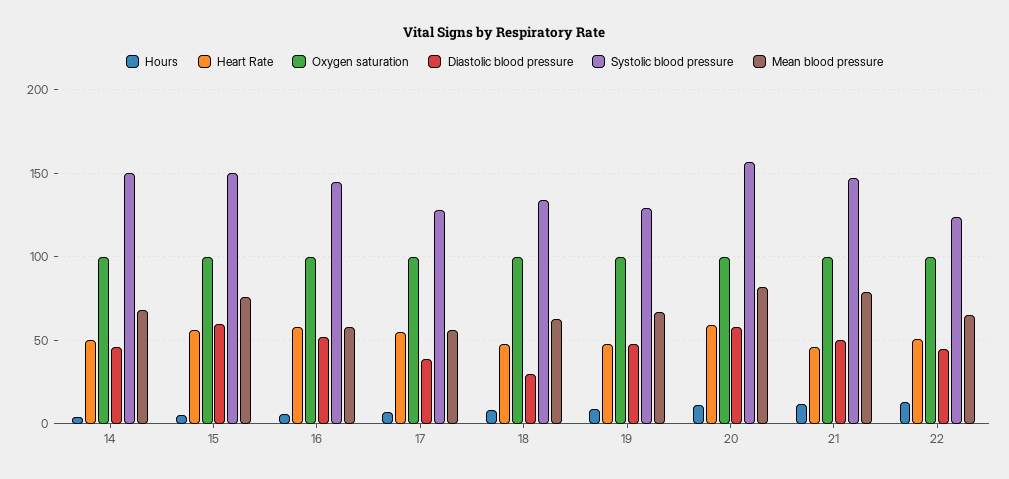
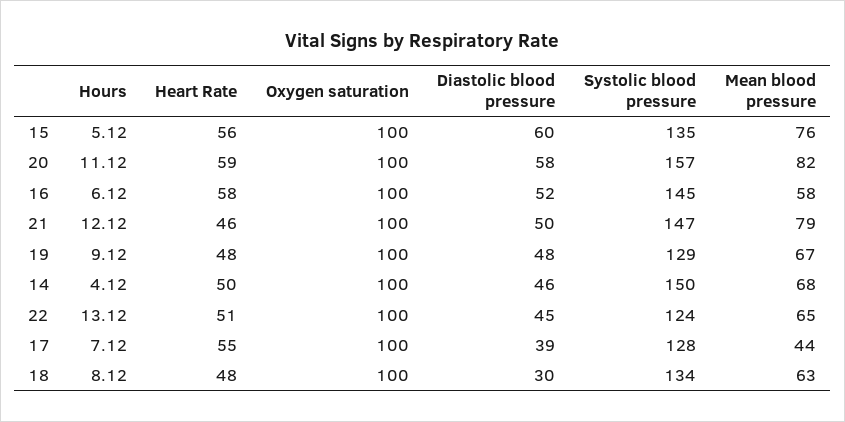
Systolic blood pressure, 15: 150 -> 135
Mean blood pressure, 17: 55 -> 44

